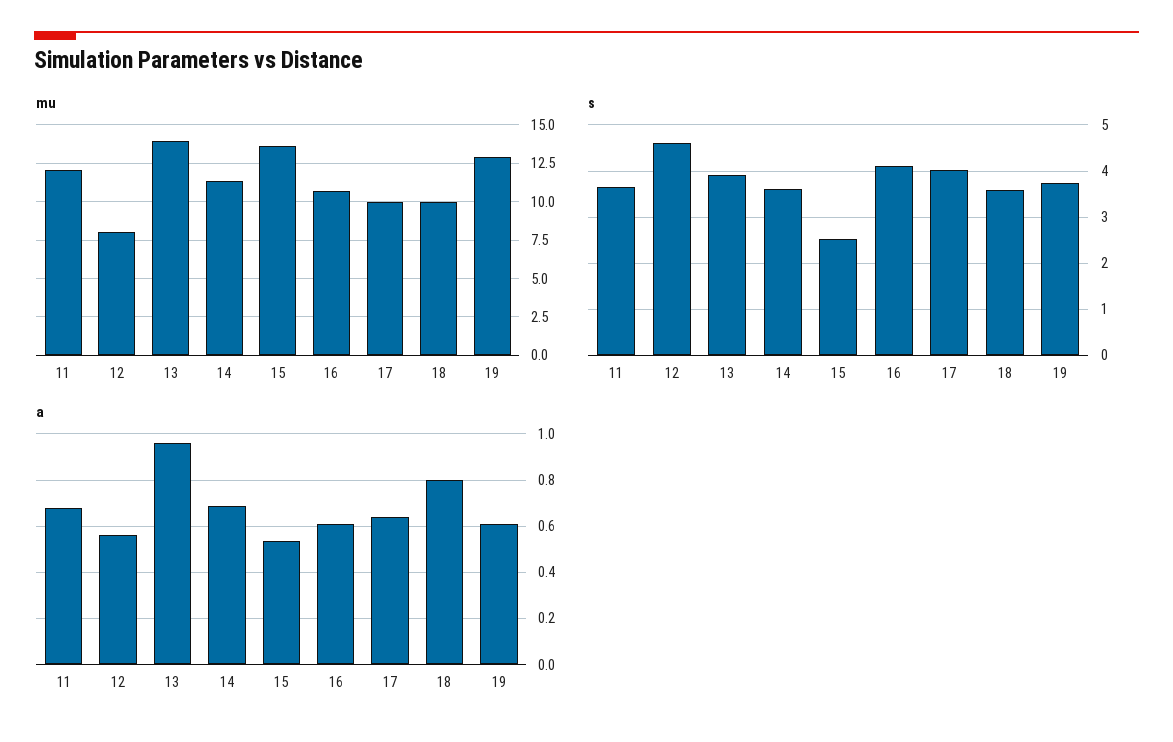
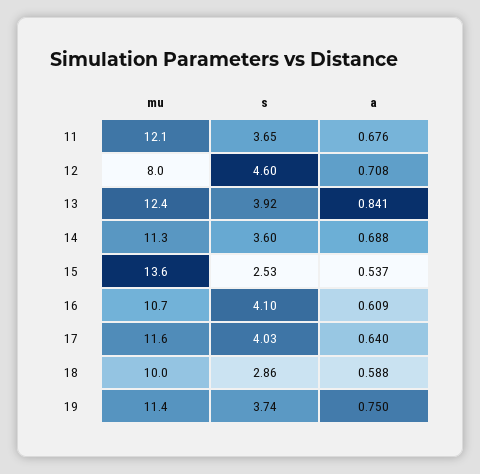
mu, 13: 14 -> 12.4
mu, 17: 10 -> 11.6
mu, 19: 13 -> 11.4
s, 18: 3.6 -> 2.86
a, 12: 0.55 -> 0.708
a, 13: 0.95 -> 0.841
a, 18: 0.8 -> 0.588
a, 19: 0.6 -> 0.75

